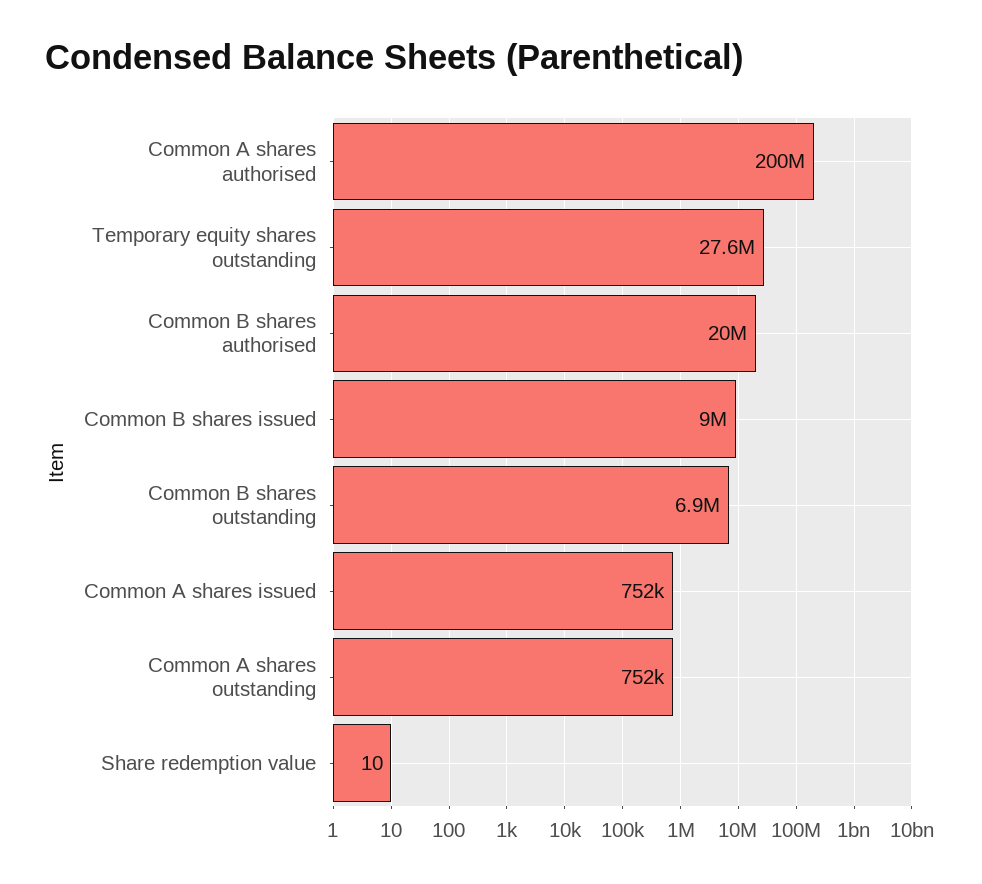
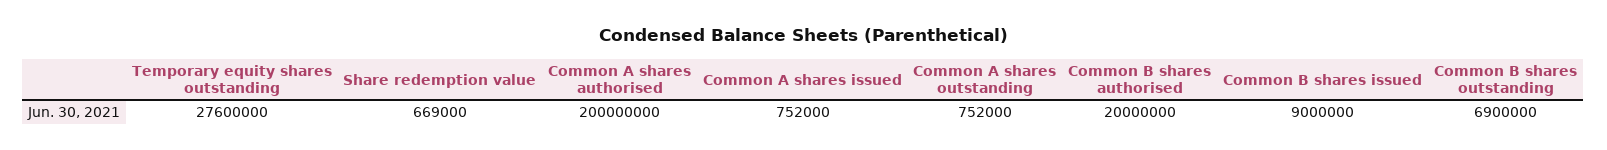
Share redemption value: 10 -> 669000

